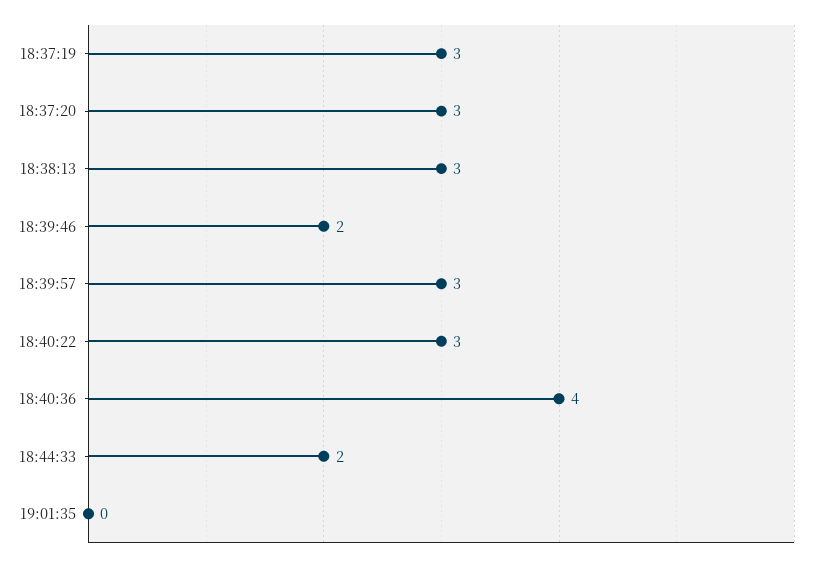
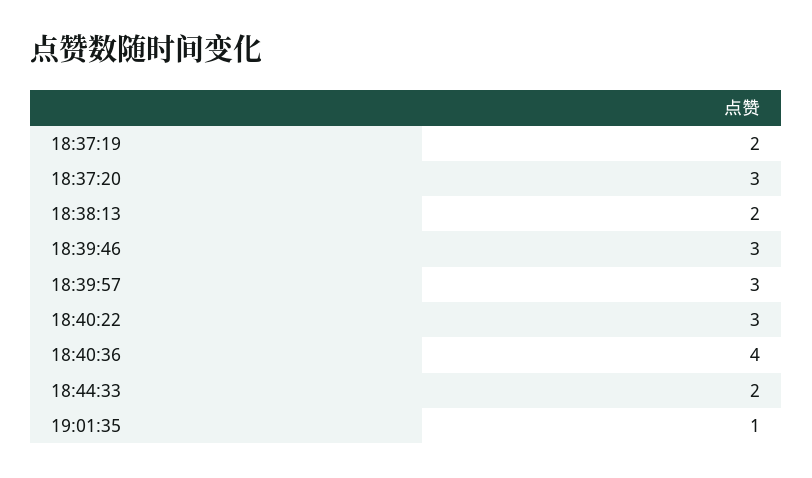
18:37:19: 3 -> 2
18:38:13: 3 -> 2
18:39:46: 2 -> 3
19:01:35: 0 -> 1

